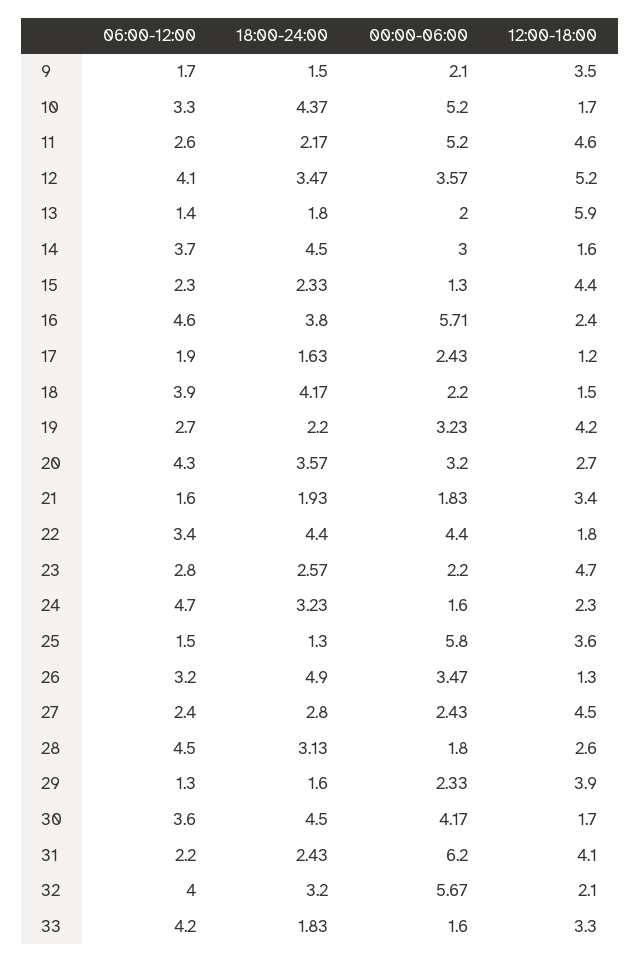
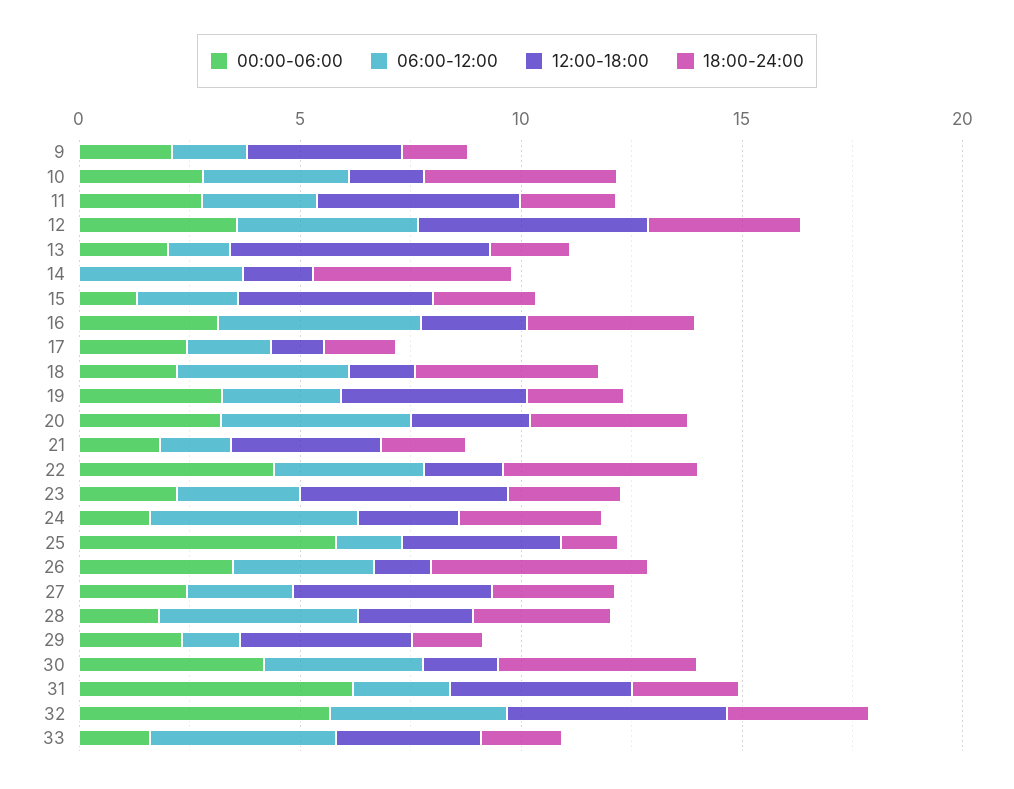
00:00-06:00, 10: 5.2 -> 3
00:00-06:00, 11: 5.2 -> 3
00:00-06:00, 14: 3 -> 0
00:00-06:00, 16: 5.71 -> 3
12:00-18:00, 32: 2.1 -> 5

